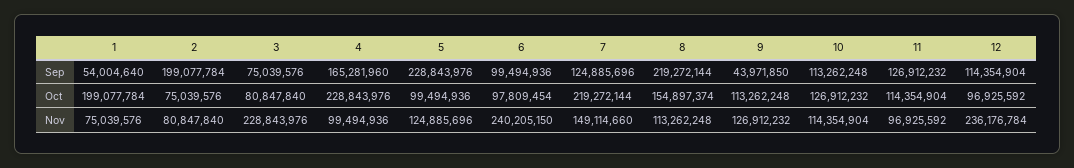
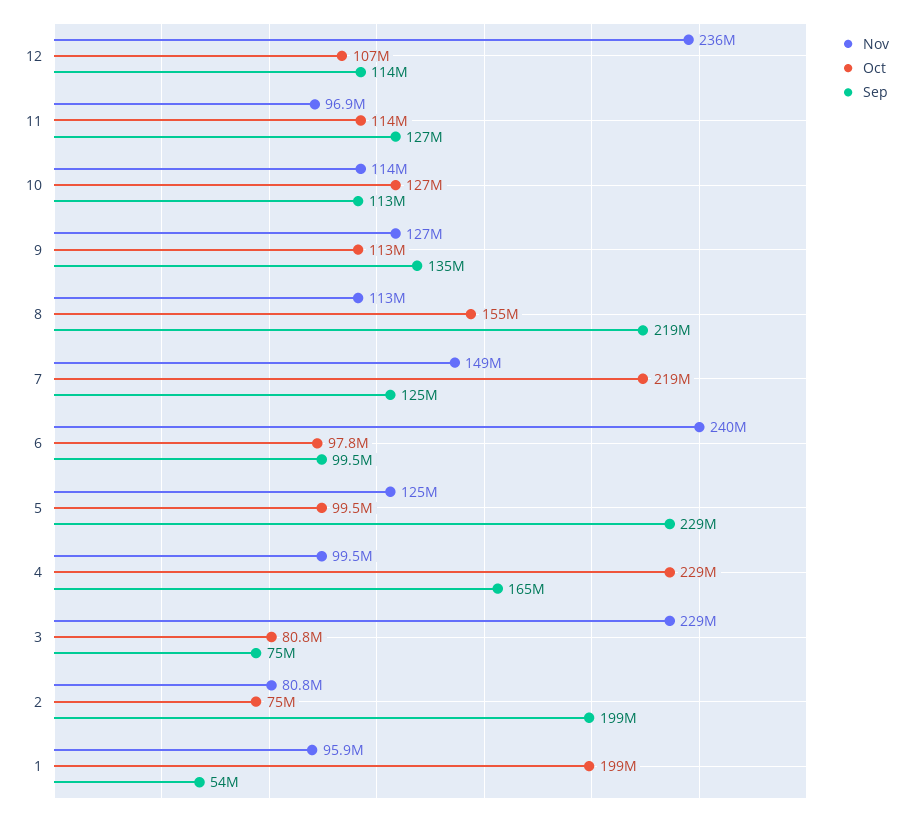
Sep, 9: 43971850 -> 135000000
Oct, 12: 96925592 -> 107000000
Nov, 1: 75039576 -> 95900000

